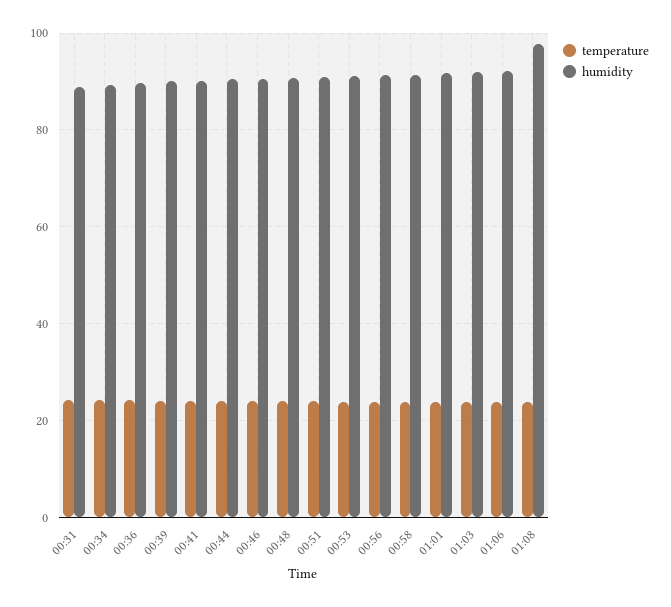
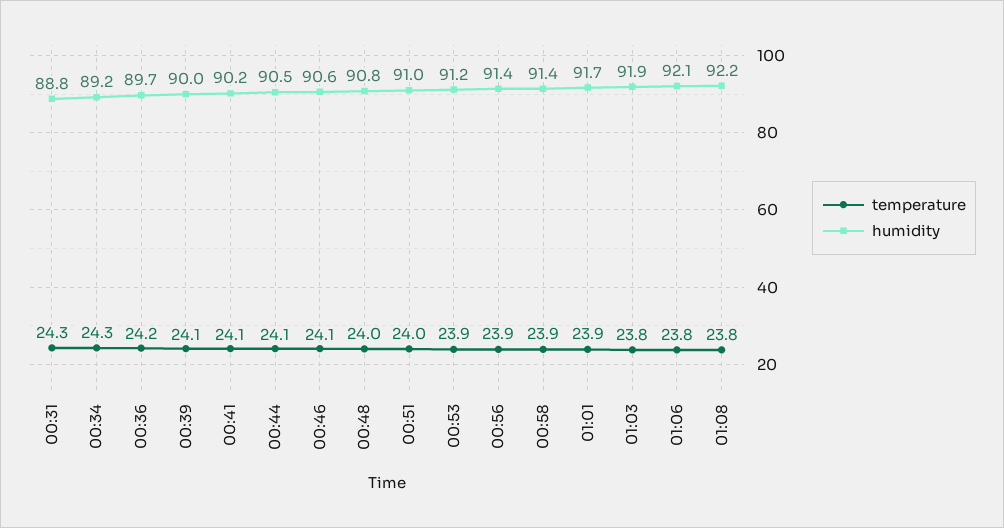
humidity, 01:08: 98 -> 92.2

